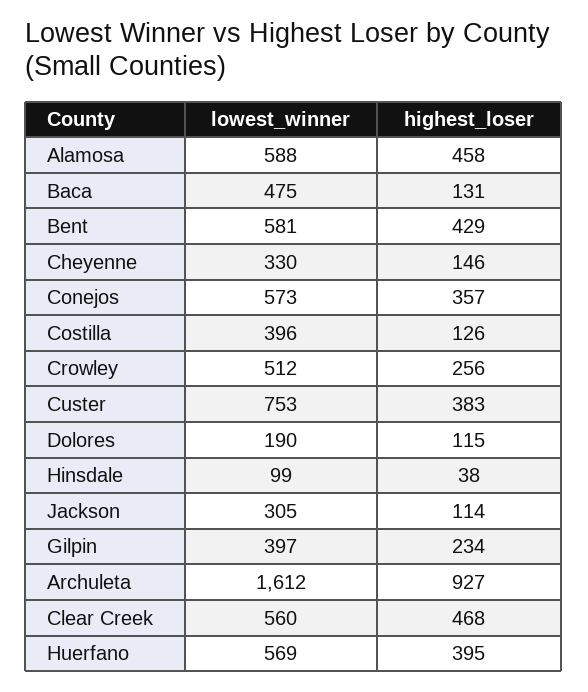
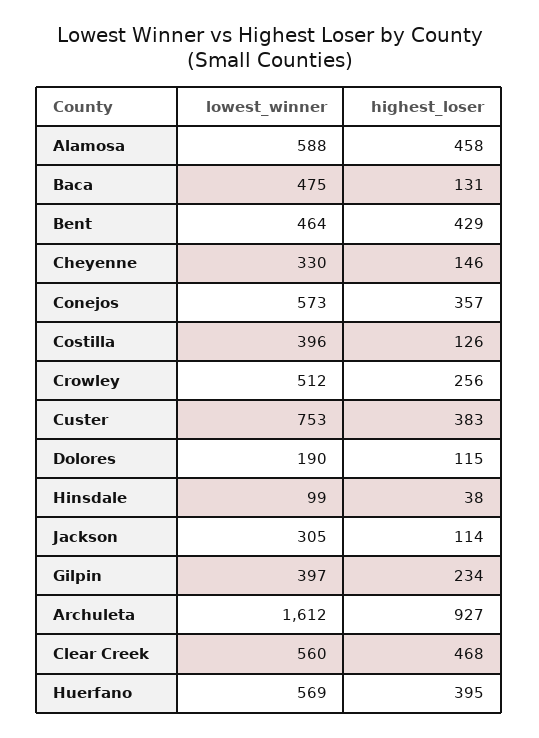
lowest_winner, Bent: 581 -> 464

